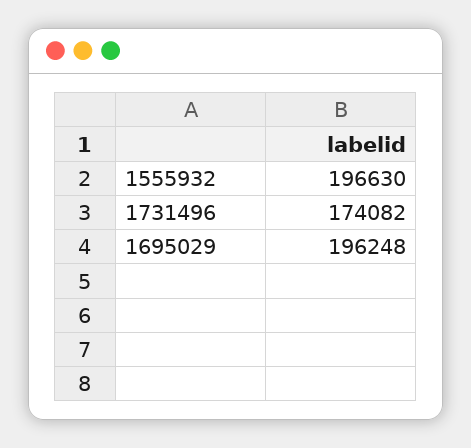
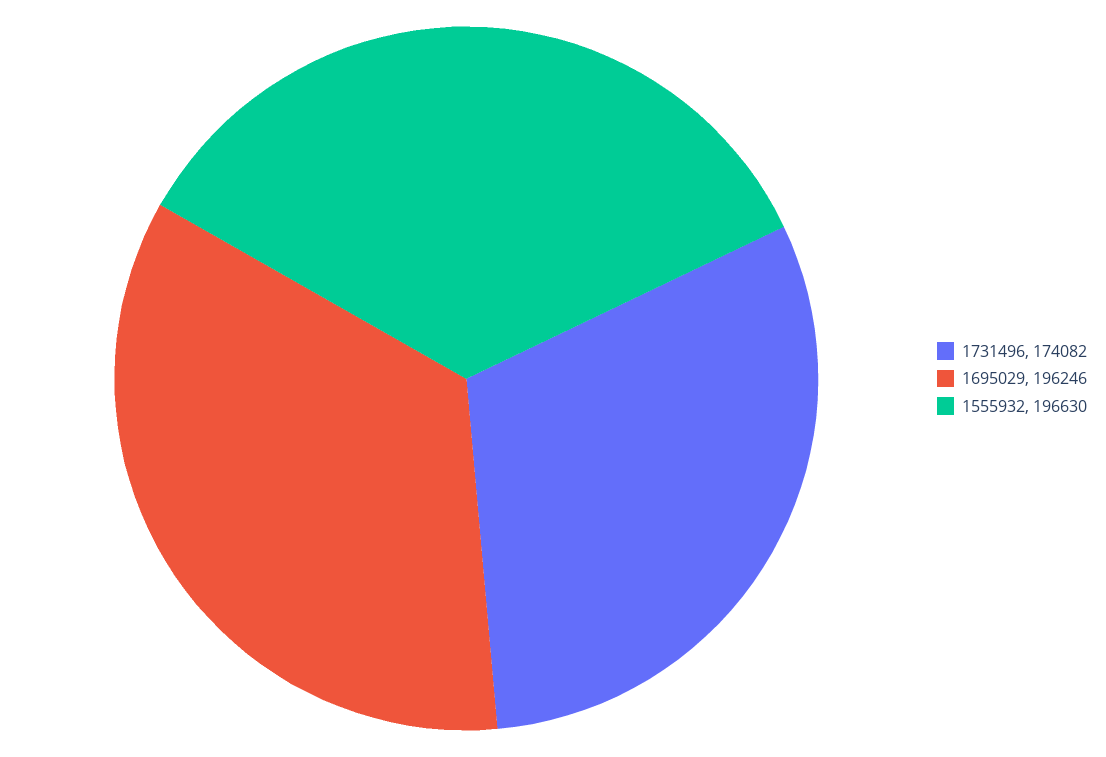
1695029: 196248 -> 196246

